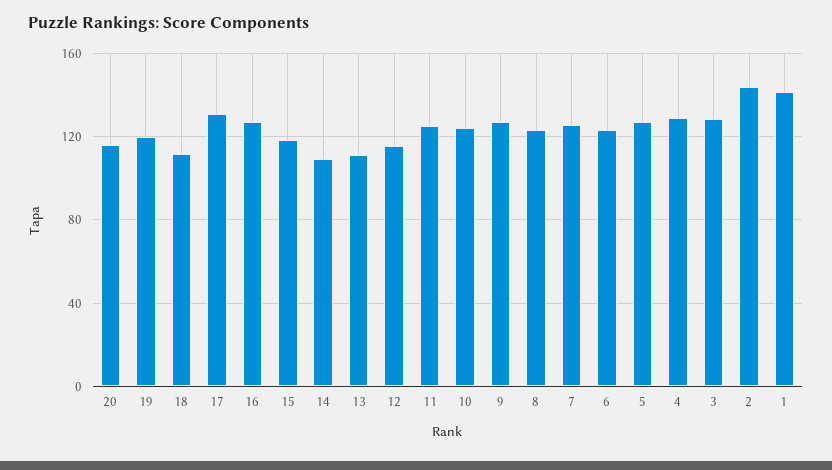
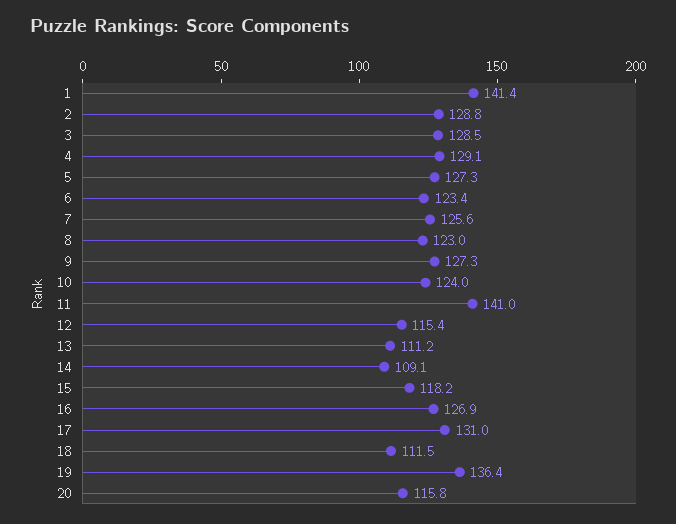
19: 120 -> 136.4
11: 125 -> 141
2: 145 -> 128.8

